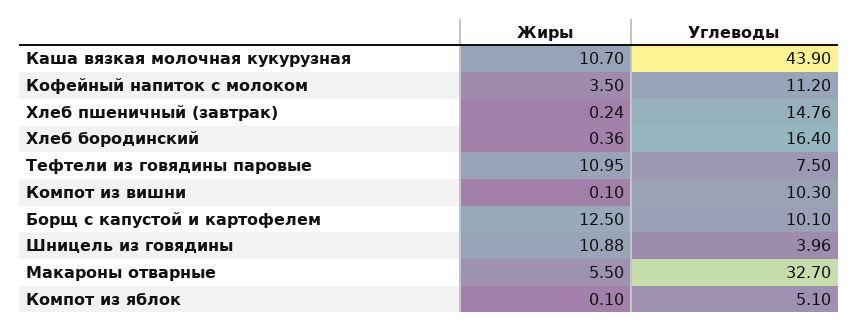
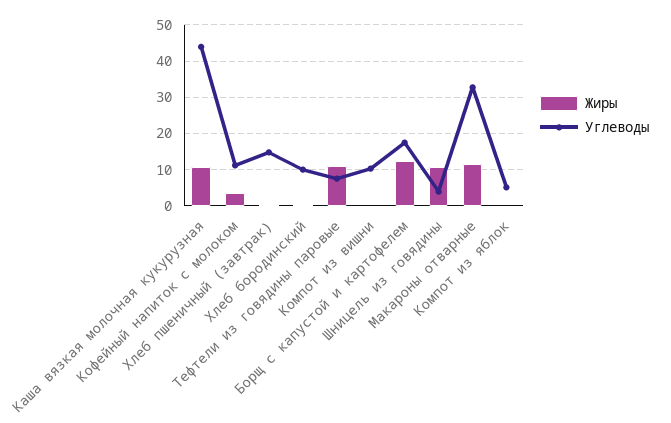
Углеводы, Хлеб бородинский: 16.4 -> 10
Углеводы, Борщ с капустой и картофелем: 10.1 -> 18
Жиры, Макароны отварные: 5.5 -> 12

